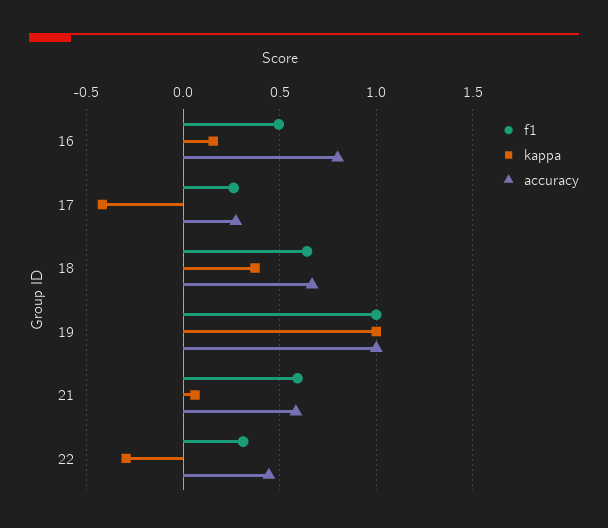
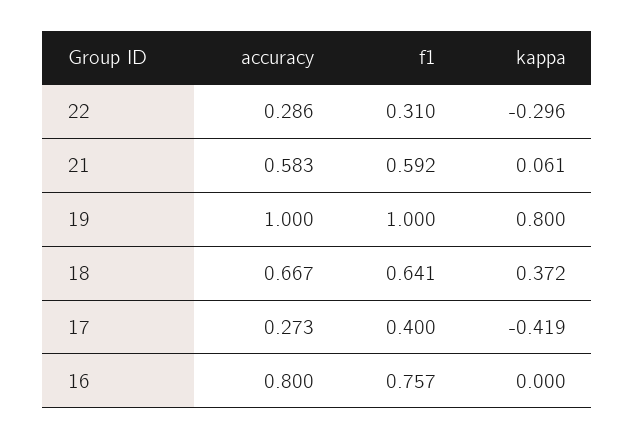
f1, 16: 0.5 -> 0.757
kappa, 16: 0.15 -> 0
f1, 17: 0.25 -> 0.4
kappa, 19: 1 -> 0.8
accuracy, 22: 0.45 -> 0.286

